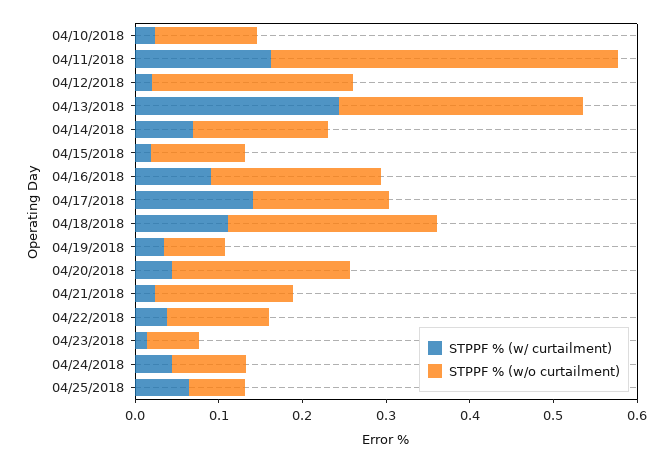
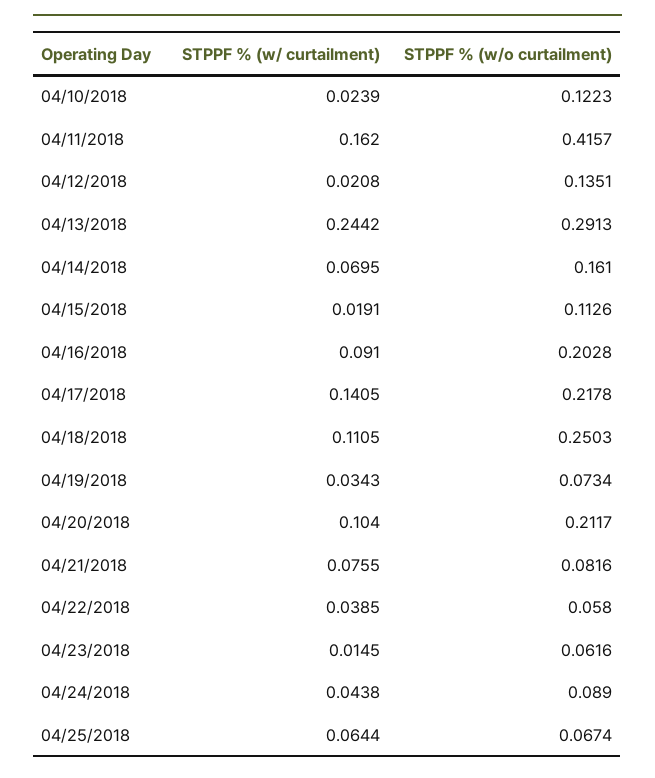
STPPF % (w/o curtailment), 04/12/2018: 0.24 -> 0.1351
STPPF % (w/o curtailment), 04/17/2018: 0.16 -> 0.2178
STPPF % (w/ curtailment), 04/20/2018: 0.04 -> 0.104
STPPF % (w/ curtailment), 04/21/2018: 0.02 -> 0.0755
STPPF % (w/o curtailment), 04/21/2018: 0.16 -> 0.0816
STPPF % (w/o curtailment), 04/22/2018: 0.12 -> 0.058

